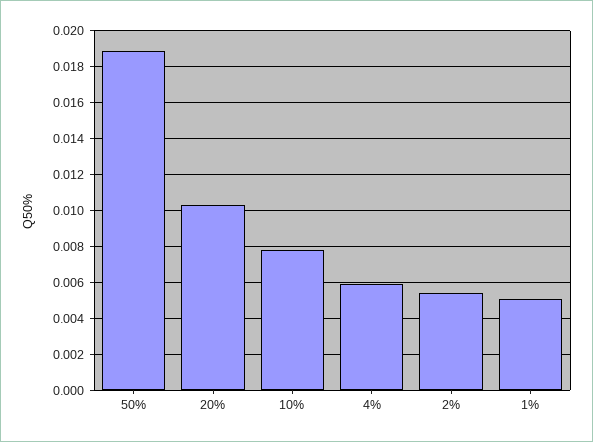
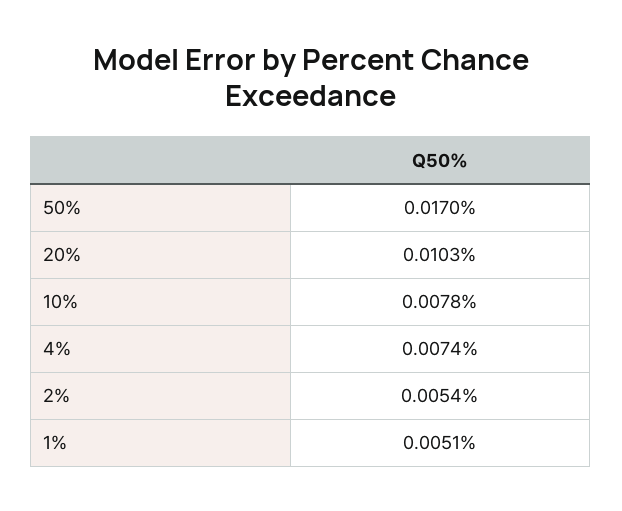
50%: 0.019 -> 0.017
4%: 0.006 -> 0.0074

